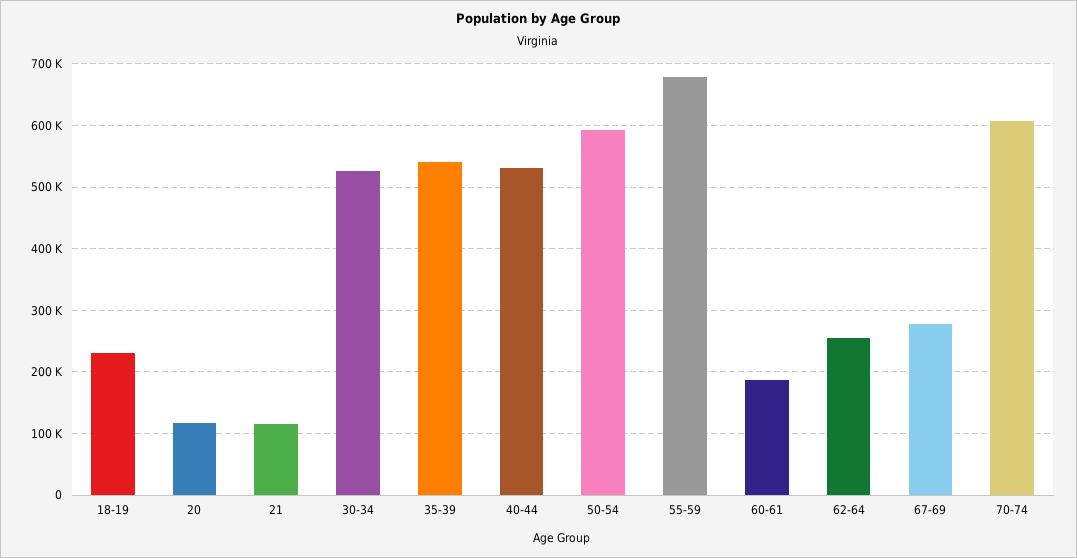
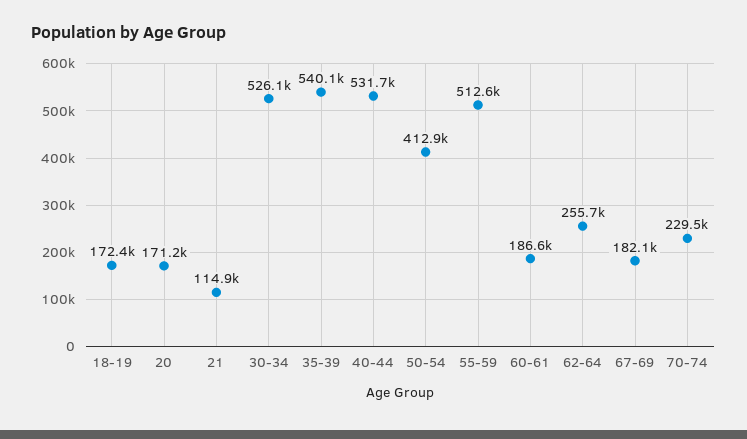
18-19: 230000 -> 172400
20: 120000 -> 171200
50-54: 590000 -> 412900
55-59: 680000 -> 512600
67-69: 280000 -> 182100
70-74: 610000 -> 229500

